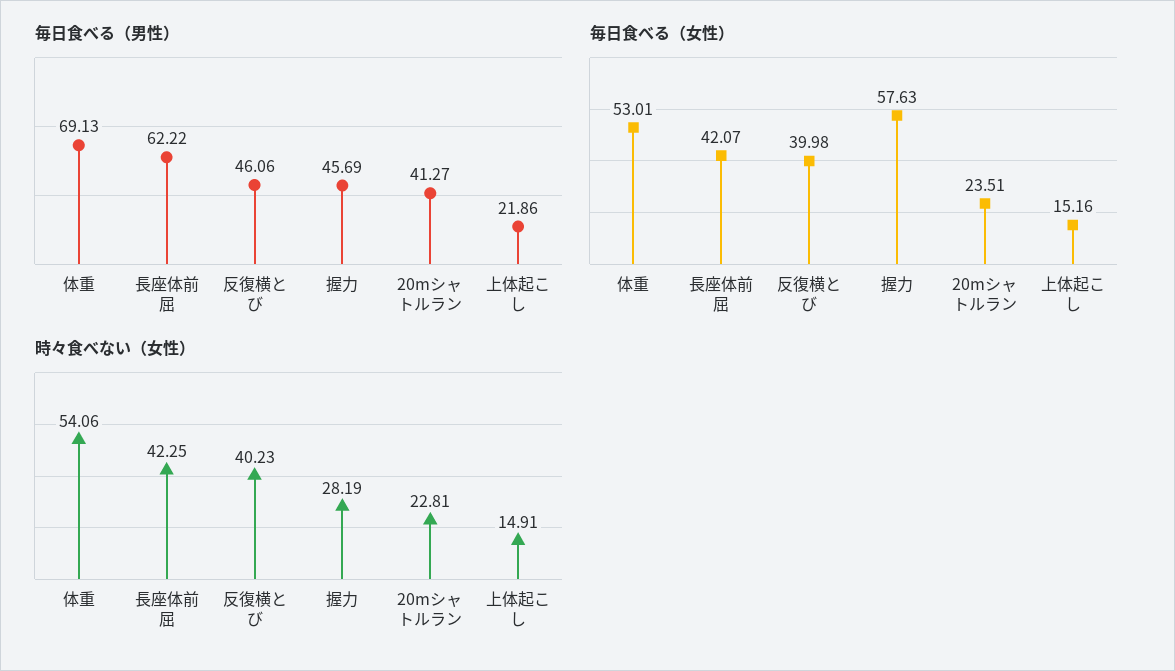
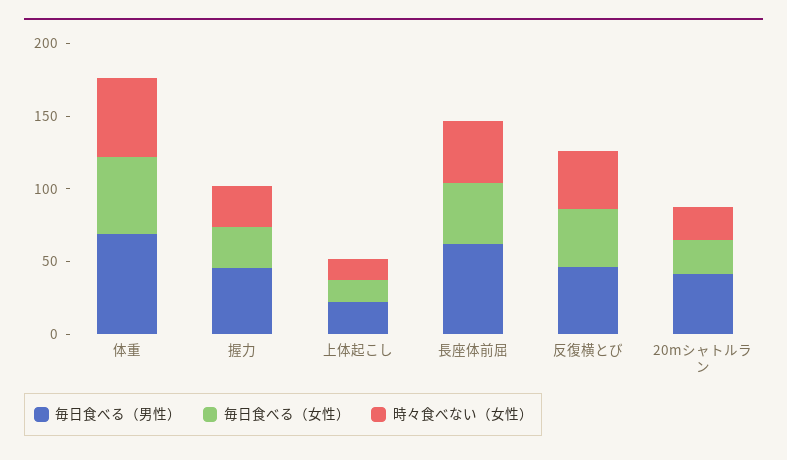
毎日食べる（女性）, 握力: 57.63 -> 30

